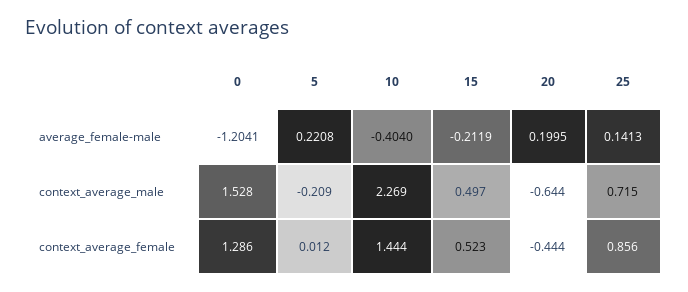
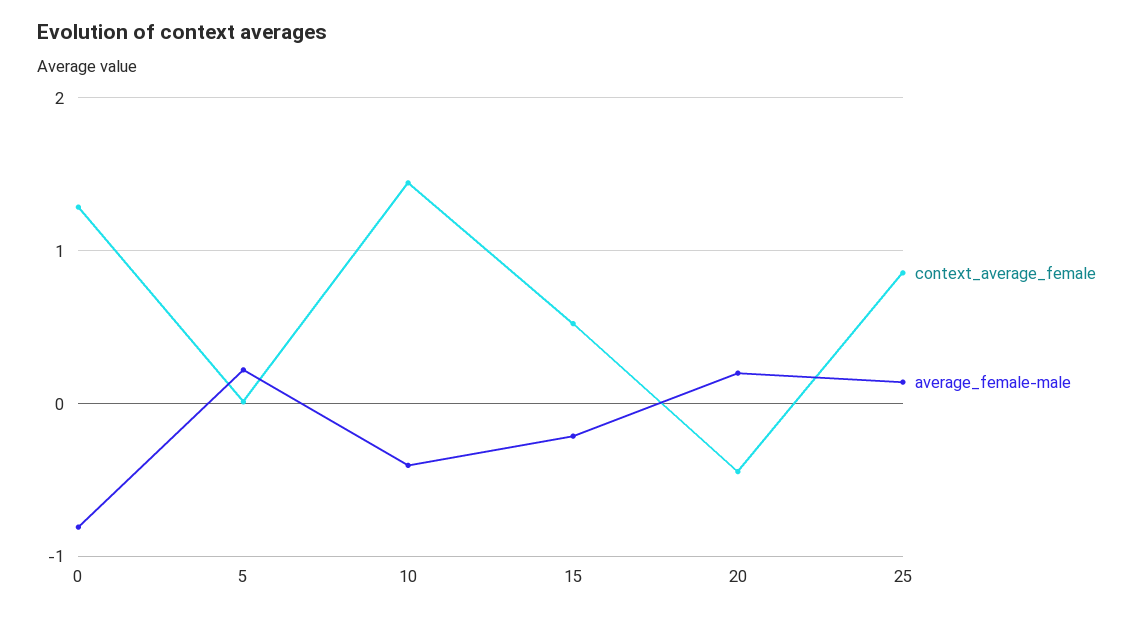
average_female-male, 0: -1.2041 -> -0.8
context_average_male, 0: 1.528 -> none
context_average_male, 5: -0.209 -> none
context_average_male, 10: 2.269 -> none
context_average_male, 15: 0.497 -> none
context_average_male, 20: -0.644 -> none
context_average_male, 25: 0.715 -> none

